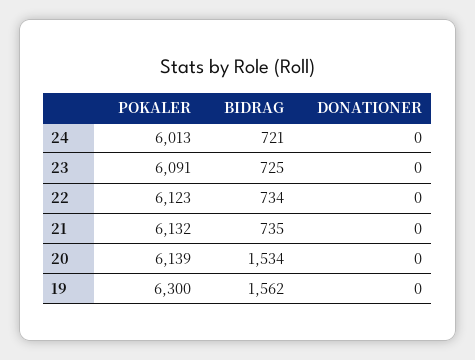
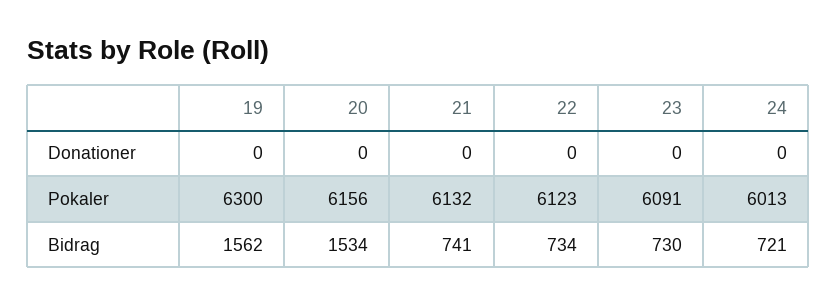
BIDRAG, 23: 725 -> 730
BIDRAG, 21: 735 -> 741
POKALER, 20: 6139 -> 6156

